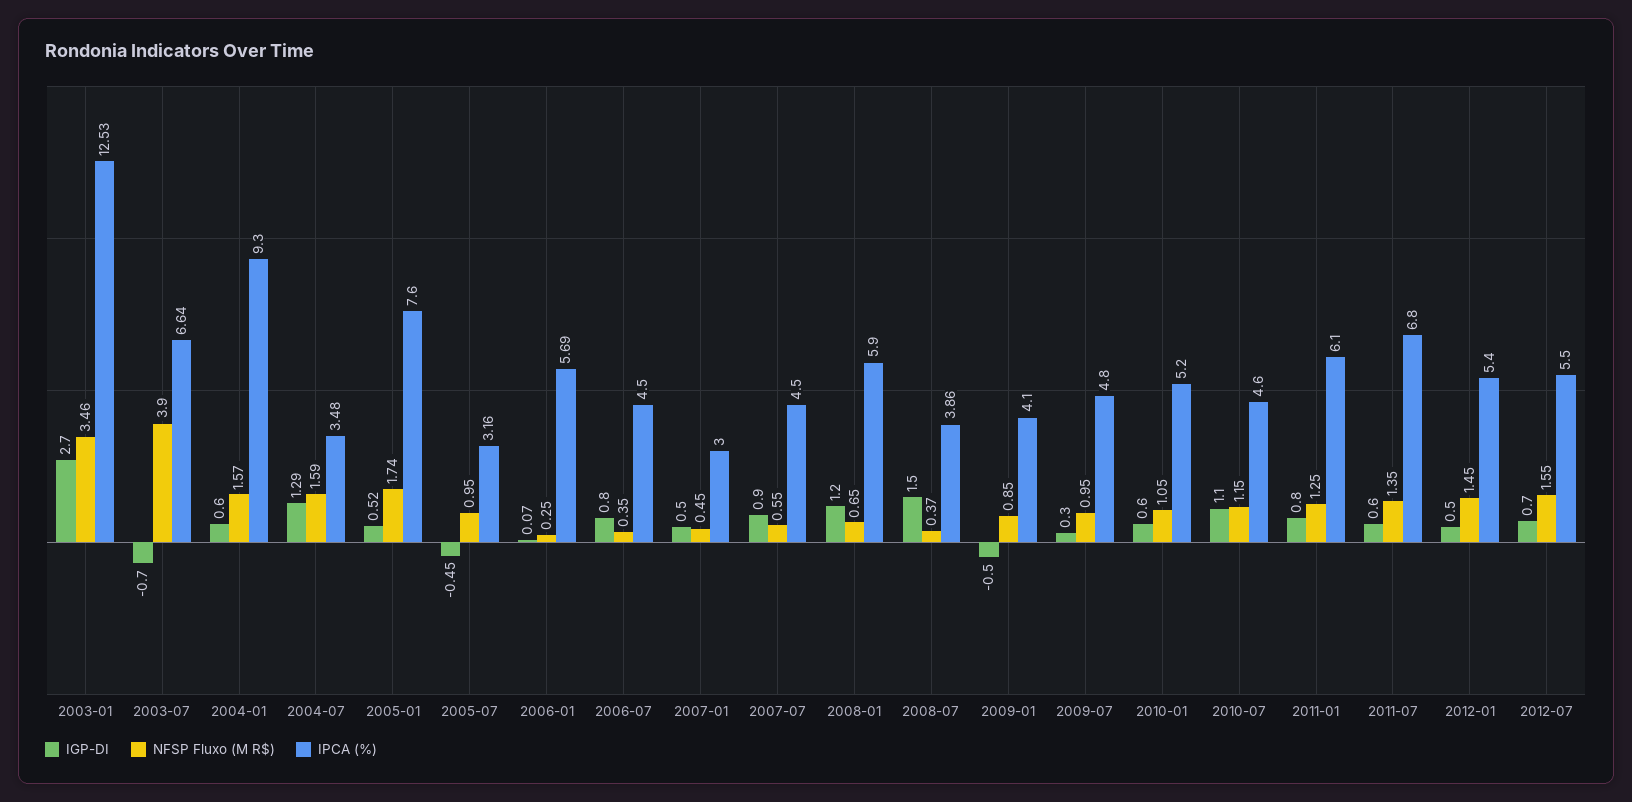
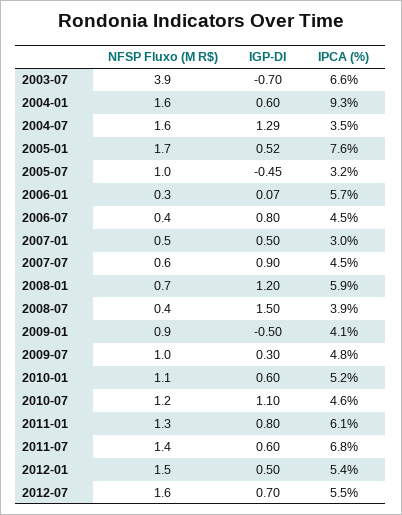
IGP-DI, 2003-01: 2.7 -> none
NFSP Fluxo (M R$), 2003-01: 3.46 -> none
IPCA (%), 2003-01: 12.53 -> none

